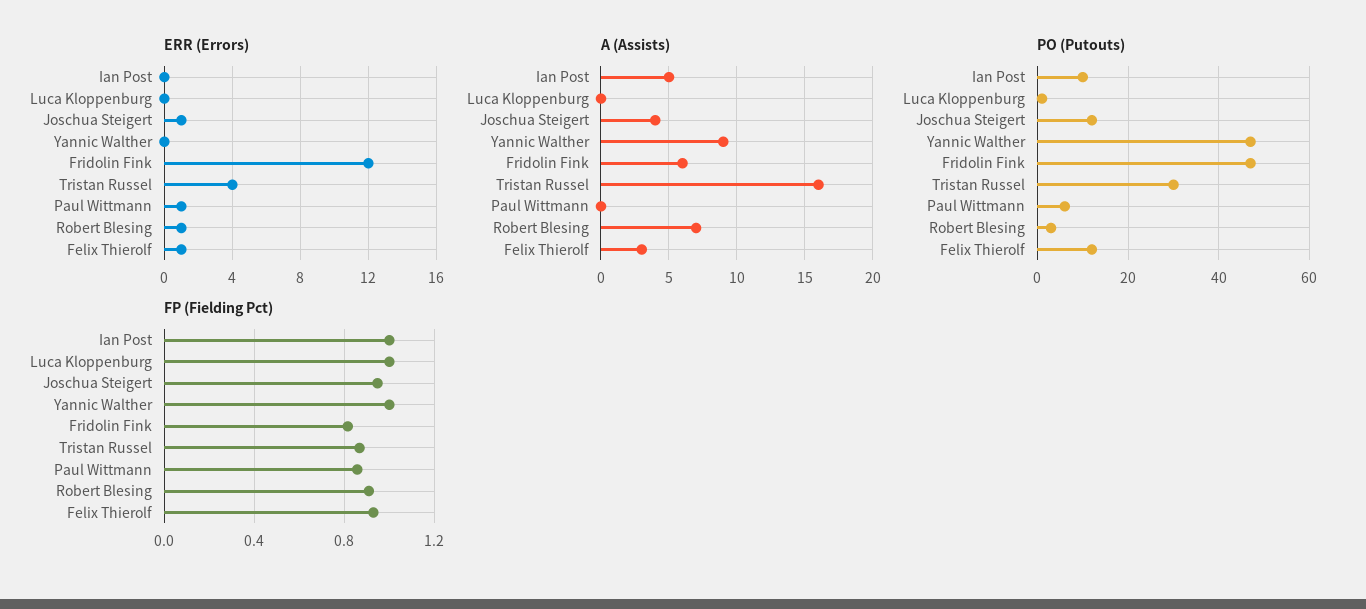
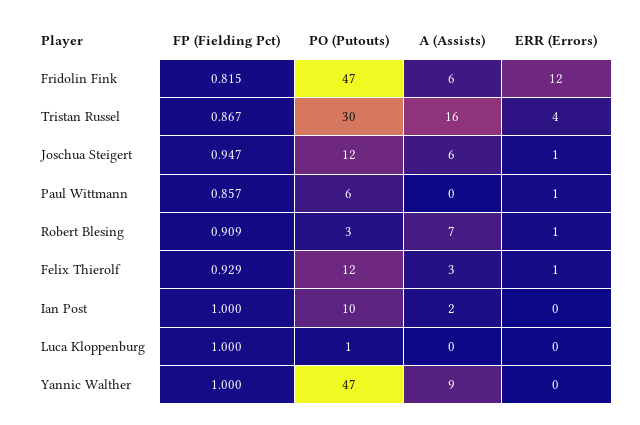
A (Assists), Ian Post: 5 -> 2
A (Assists), Joschua Steigert: 4 -> 6

